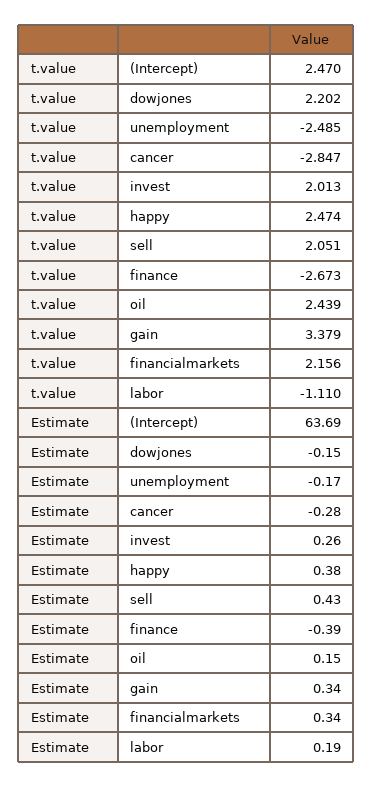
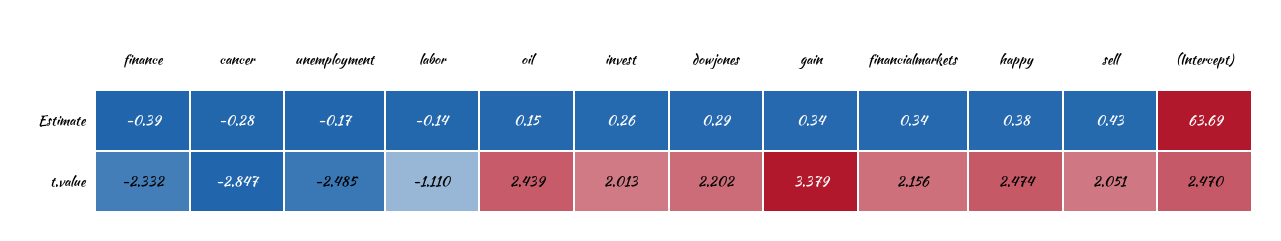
t.value, finance: -2.673 -> -2.332
Estimate, dowjones: -0.15 -> 0.29
Estimate, labor: 0.19 -> -0.14

